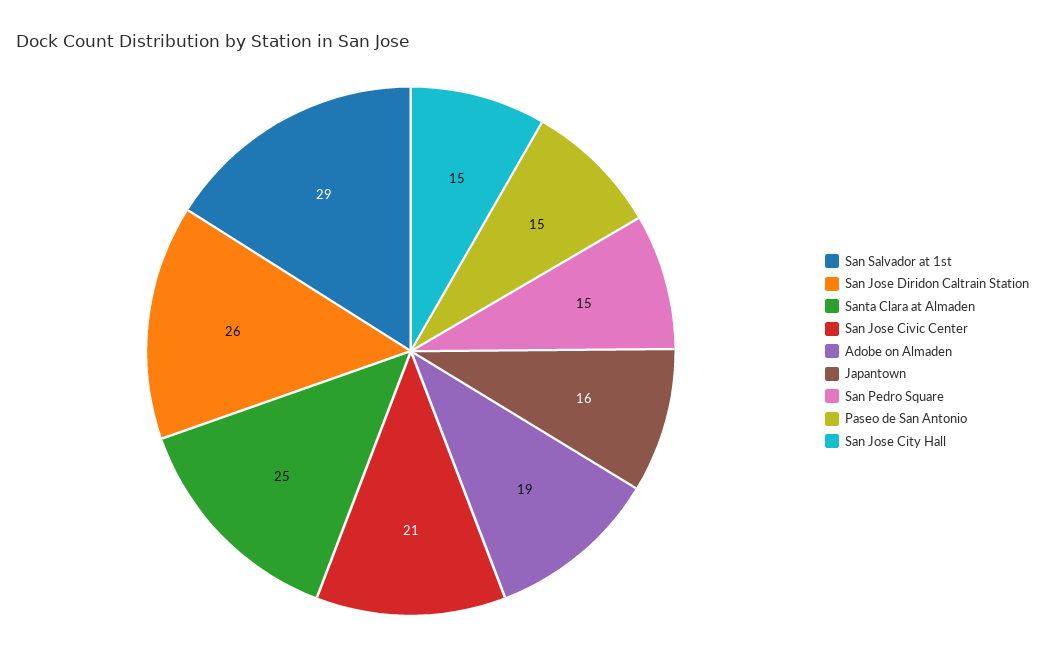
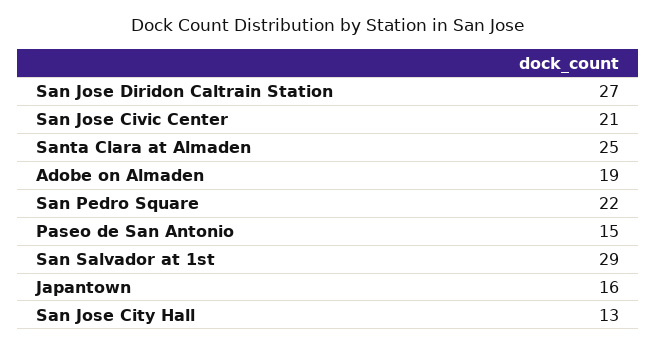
San Jose Diridon Caltrain Station: 26 -> 27
San Pedro Square: 15 -> 22
San Jose City Hall: 15 -> 13

